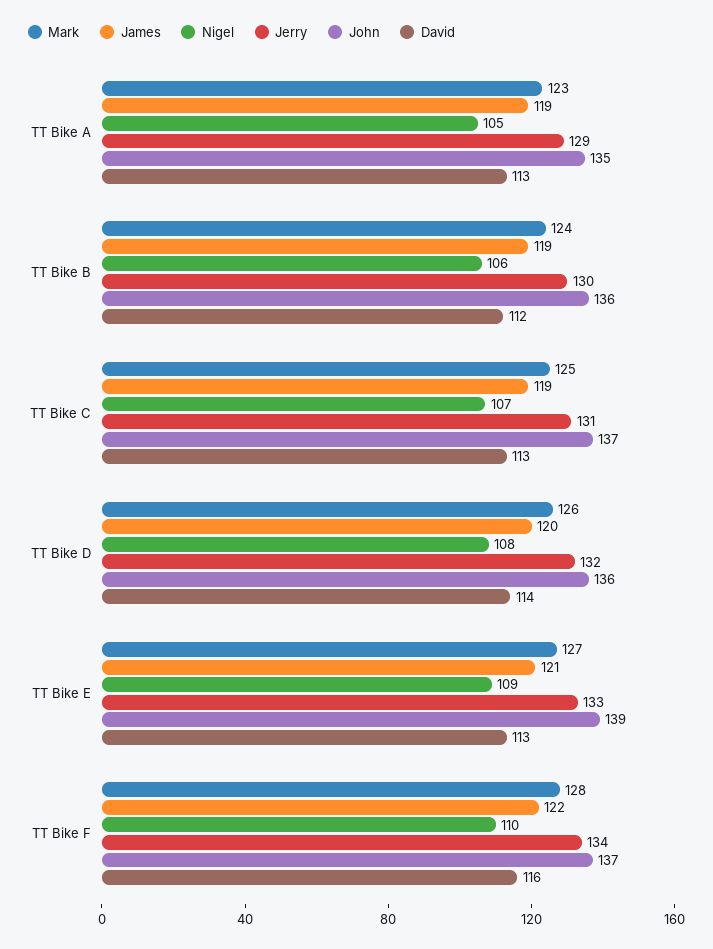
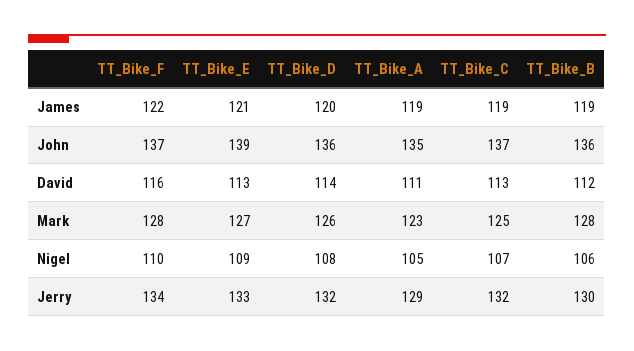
David, TT Bike A: 113 -> 111
Mark, TT Bike B: 124 -> 128
Jerry, TT Bike C: 131 -> 132

